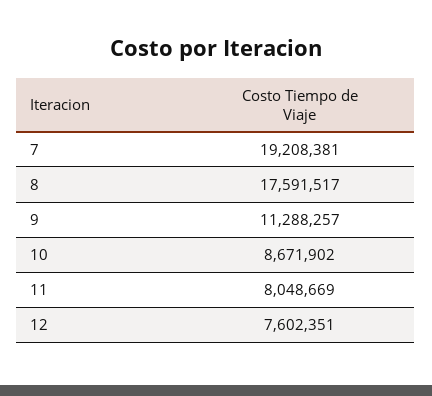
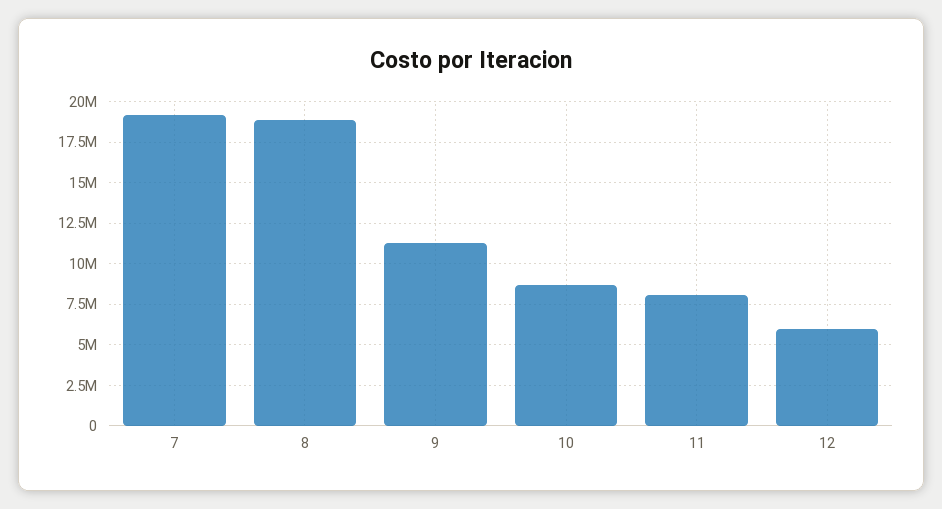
8: 17591517 -> 19000000
12: 7602351 -> 6000000

